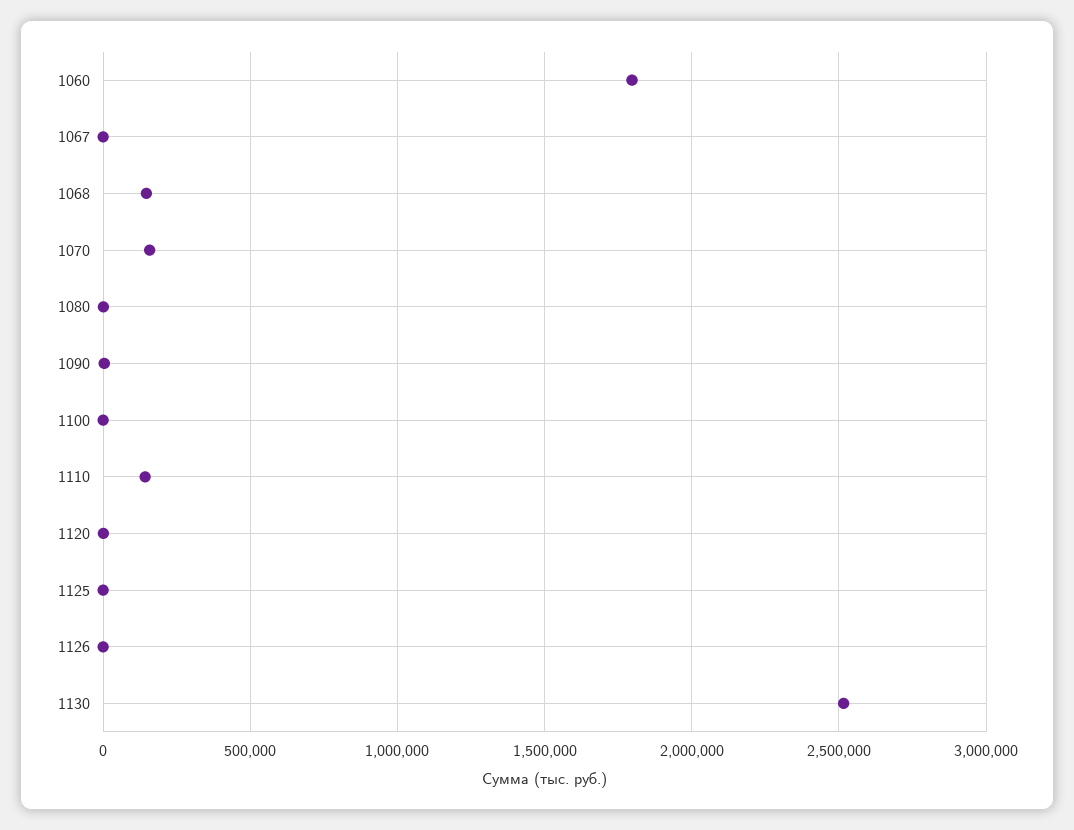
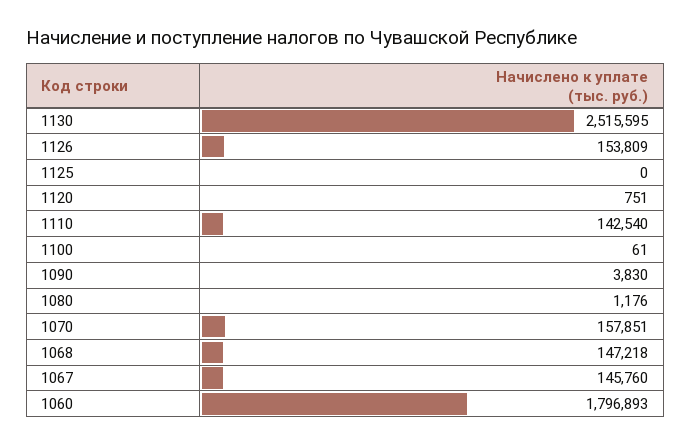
1067: 0 -> 145760
1126: 0 -> 153809

